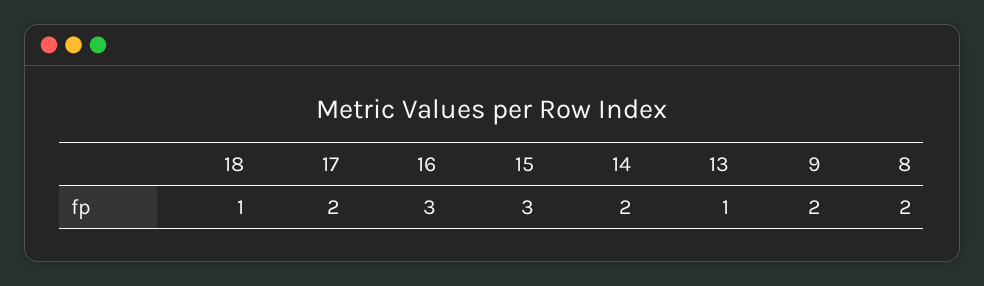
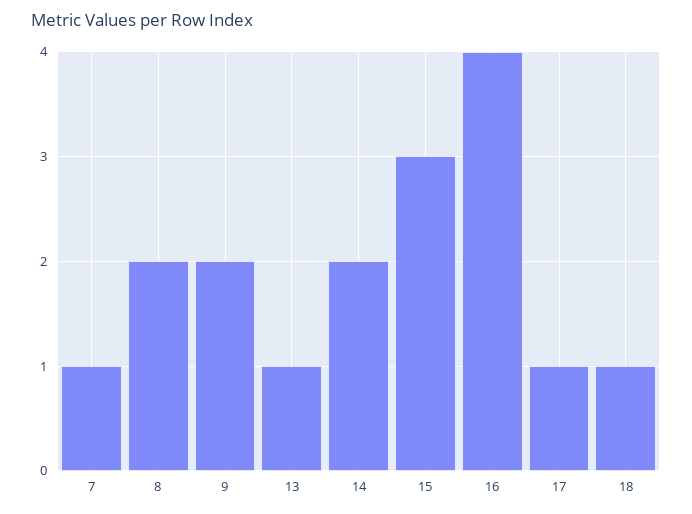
17: 2 -> 1
16: 3 -> 4
7: none -> 1

